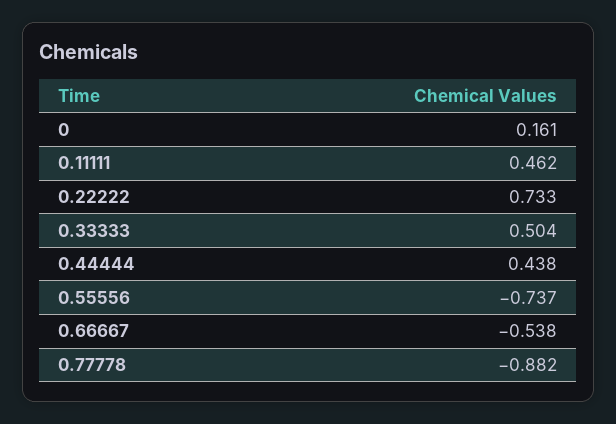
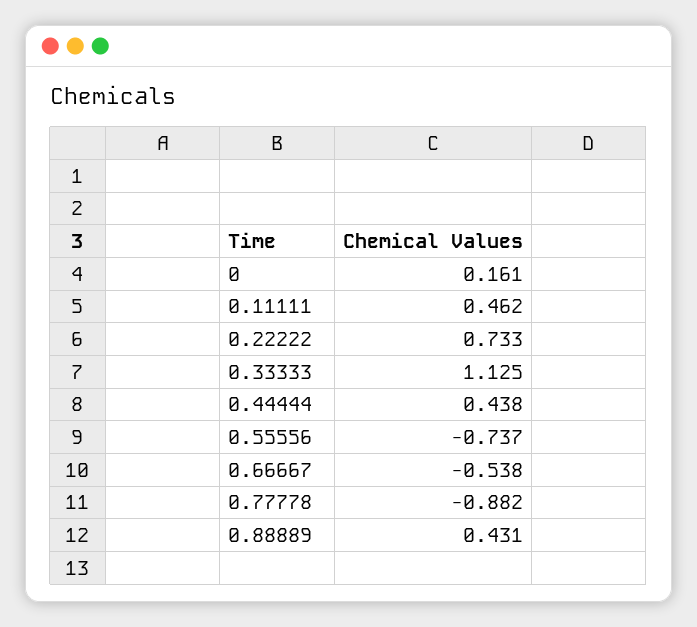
0.33333: 0.504 -> 1.125
0.88889: none -> 0.431

